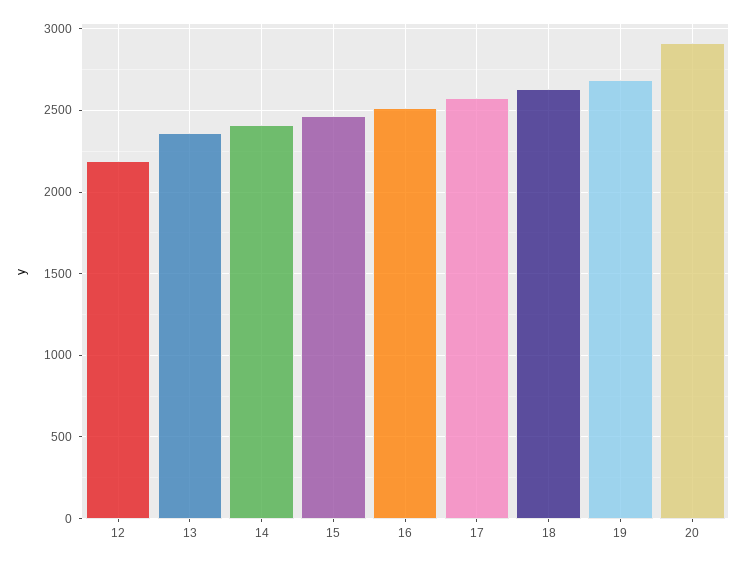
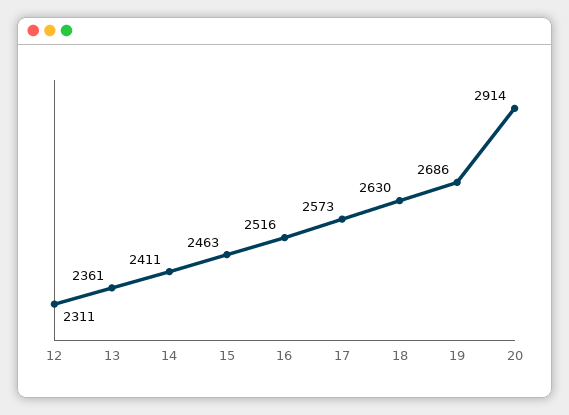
12: 2200 -> 2311

